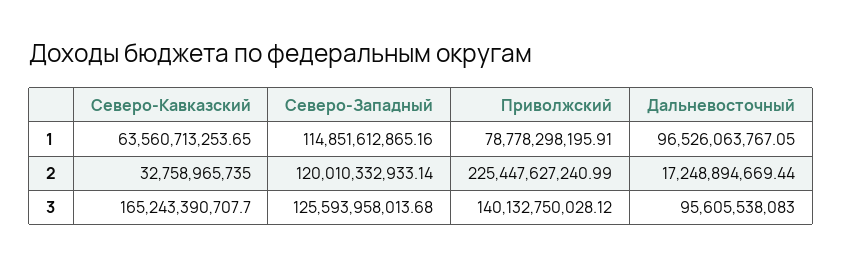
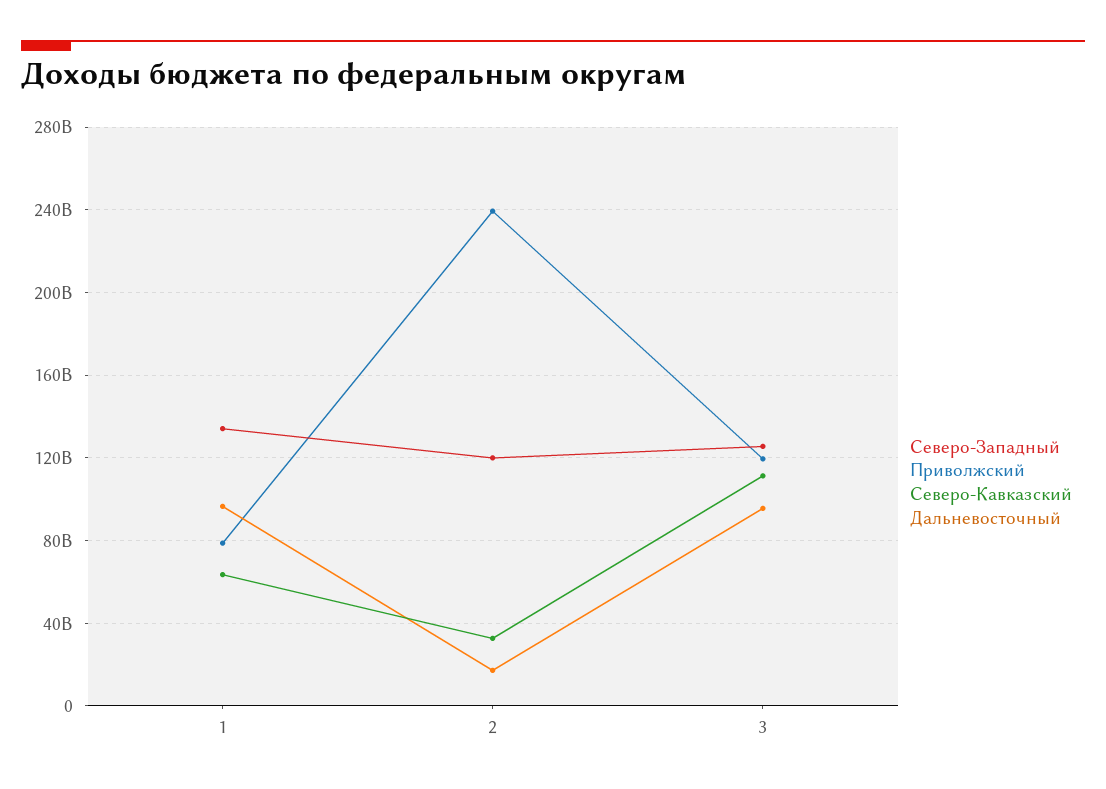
Северо-Западный, 1: 114851612865.16 -> 135000000000
Приволжский, 2: 225447627240.99 -> 240000000000
Северо-Кавказский, 3: 165243390707.7 -> 110000000000
Приволжский, 3: 140132750028.12 -> 120000000000

